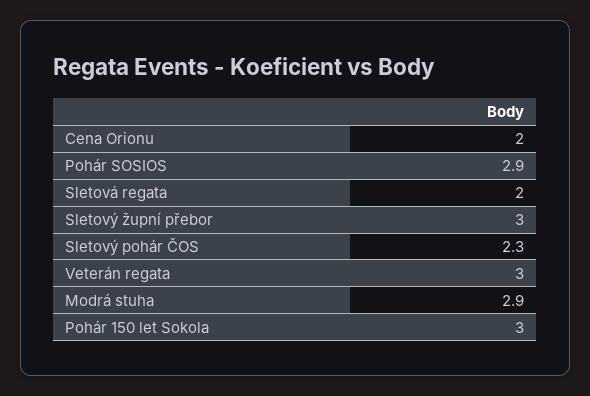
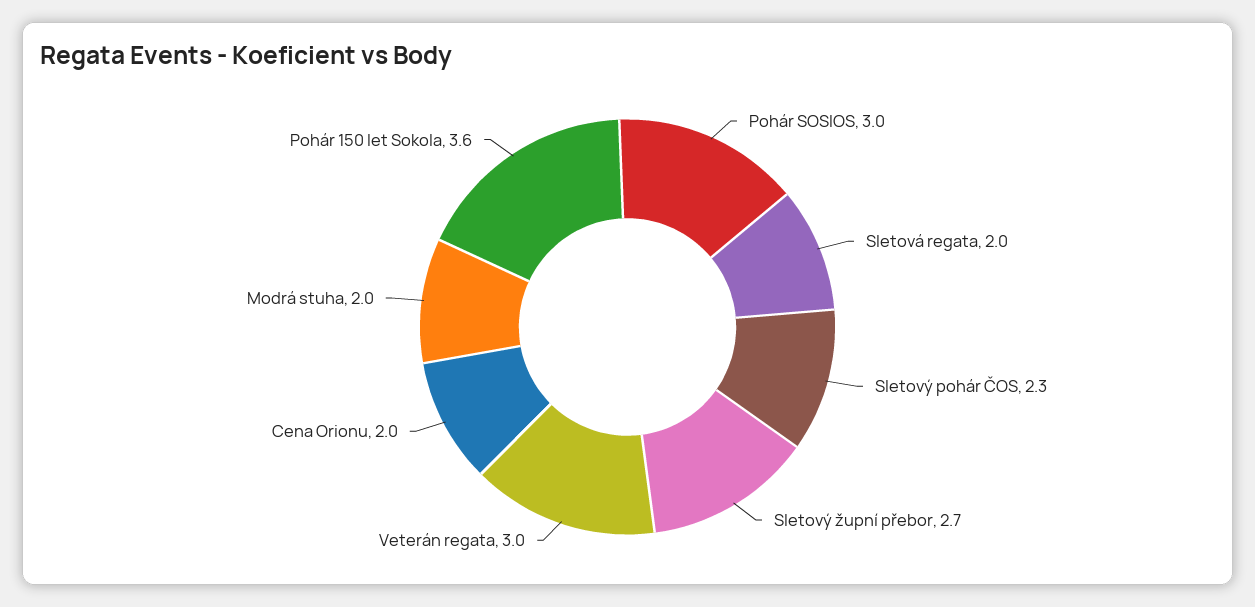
Pohár SOSIOS: 2.9 -> 3
Sletový župní přebor: 3 -> 2.7
Modrá stuha: 2.9 -> 2
Pohár 150 let Sokola: 3 -> 3.6

